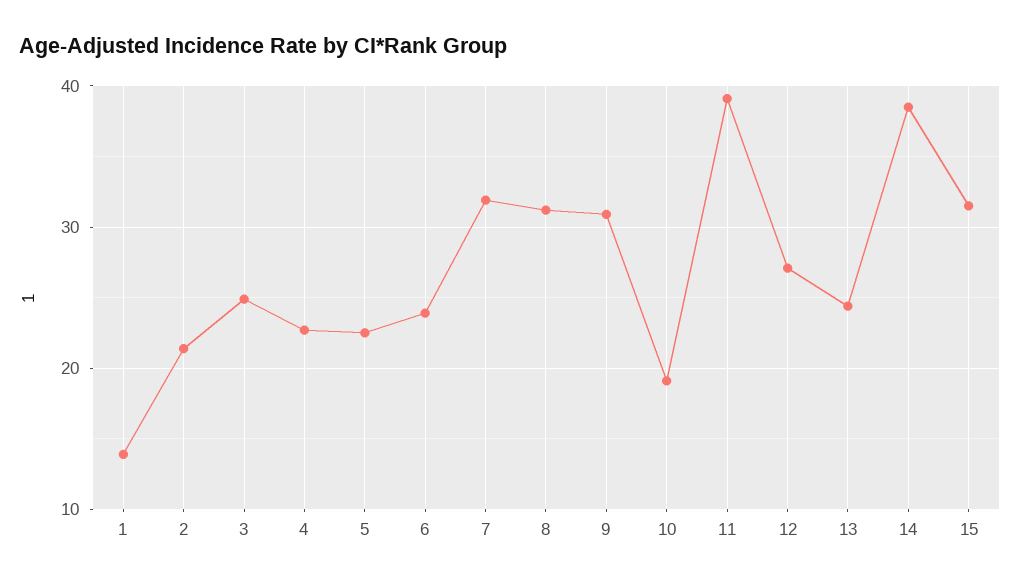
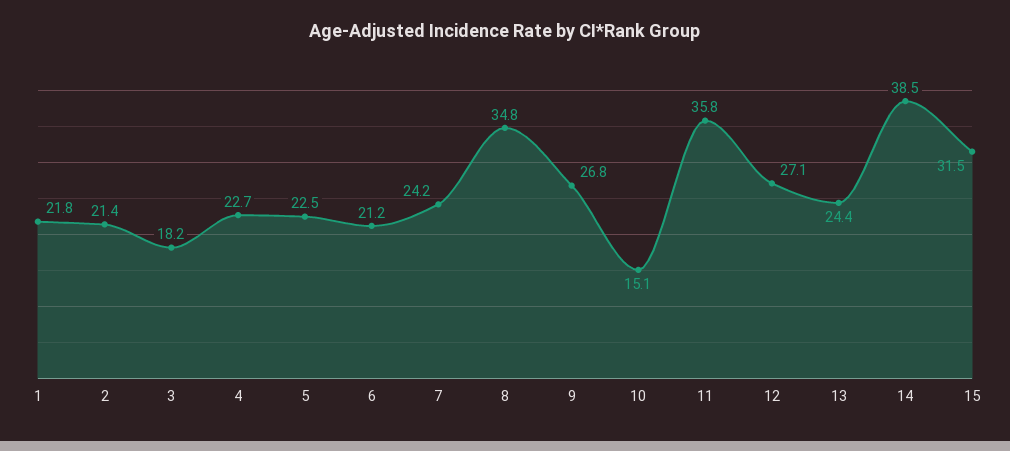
1: 14 -> 21.8
3: 25 -> 18.2
6: 24 -> 21.2
7: 32 -> 24.2
8: 31 -> 34.8
9: 31 -> 26.8
10: 19 -> 15.1
11: 39 -> 35.8

